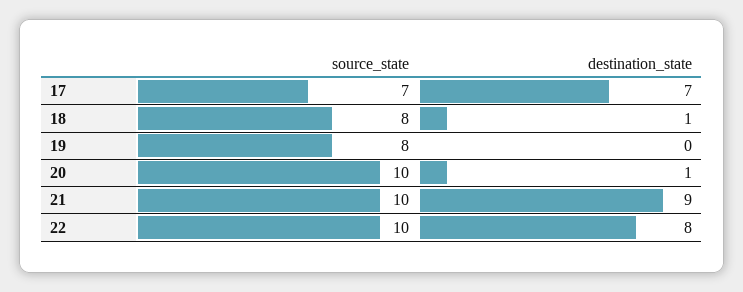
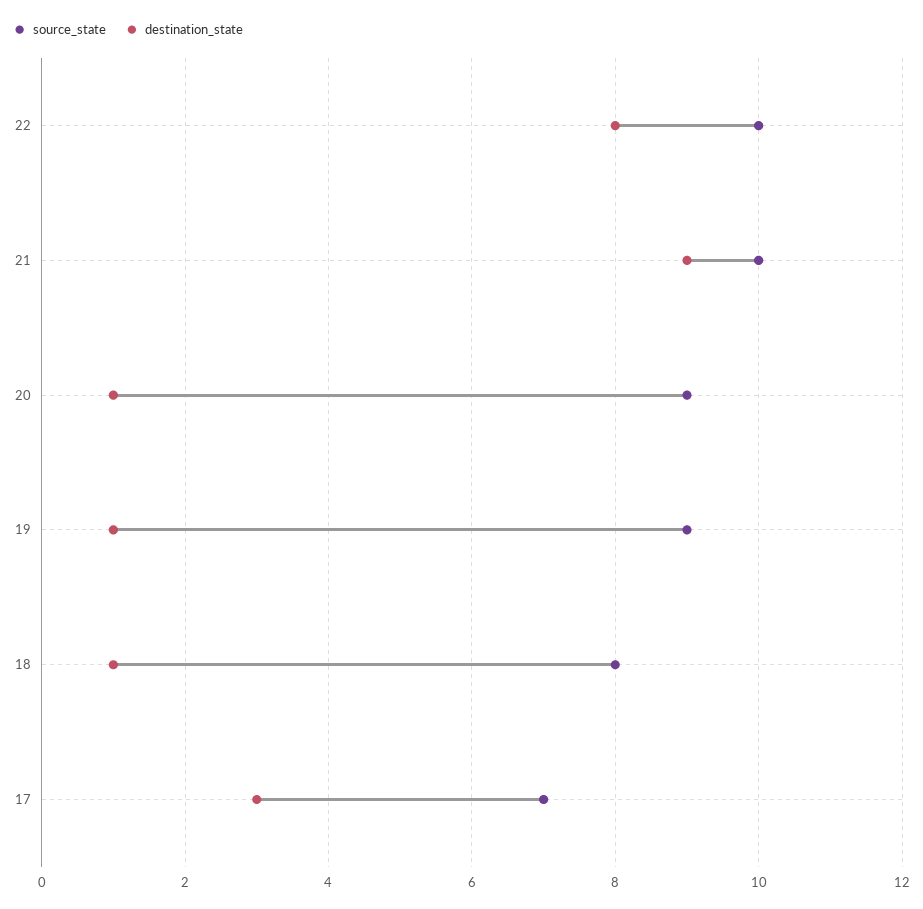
destination_state, 17: 7 -> 3
source_state, 19: 8 -> 9
destination_state, 19: 0 -> 1
source_state, 20: 10 -> 9

